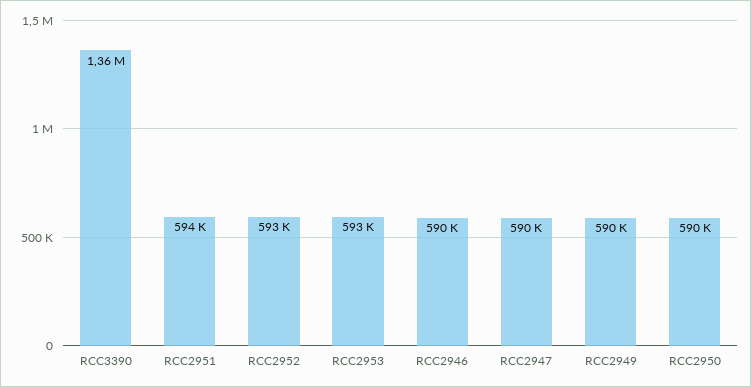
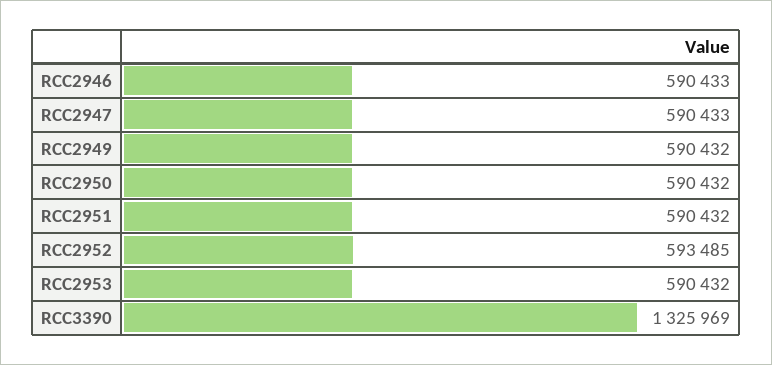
RCC3390: 1360000 -> 1325969
RCC2951: 594000 -> 590432
RCC2953: 593000 -> 590432

